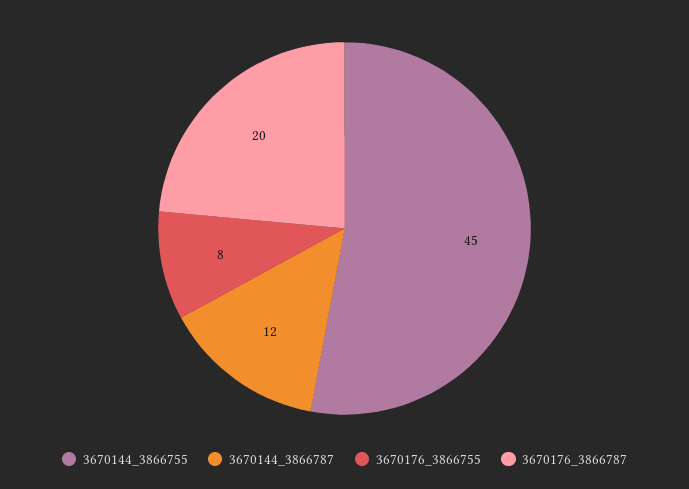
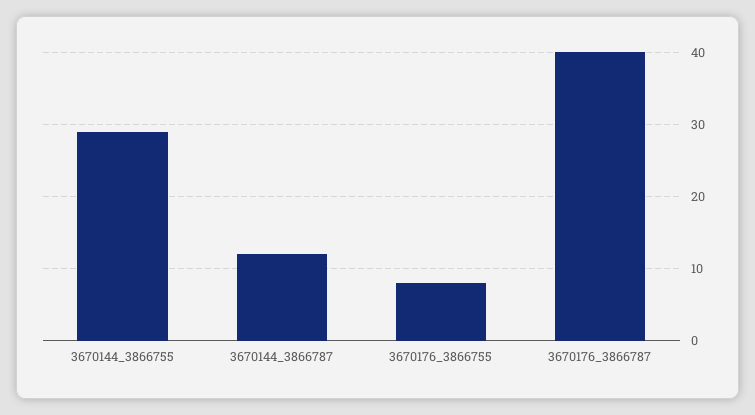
3670144_3866755: 45 -> 29
3670176_3866787: 20 -> 40

